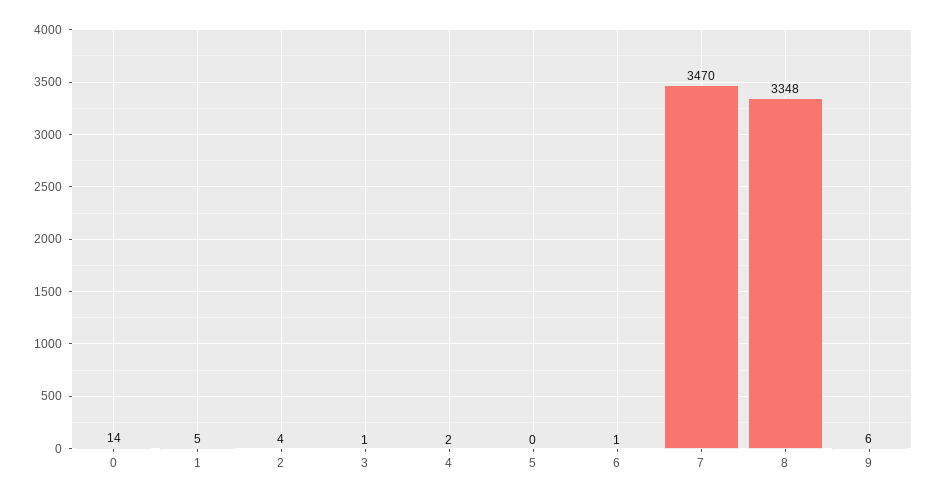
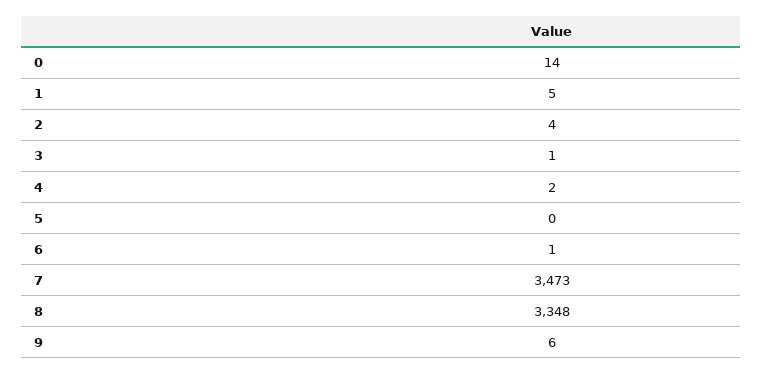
7: 3470 -> 3473

